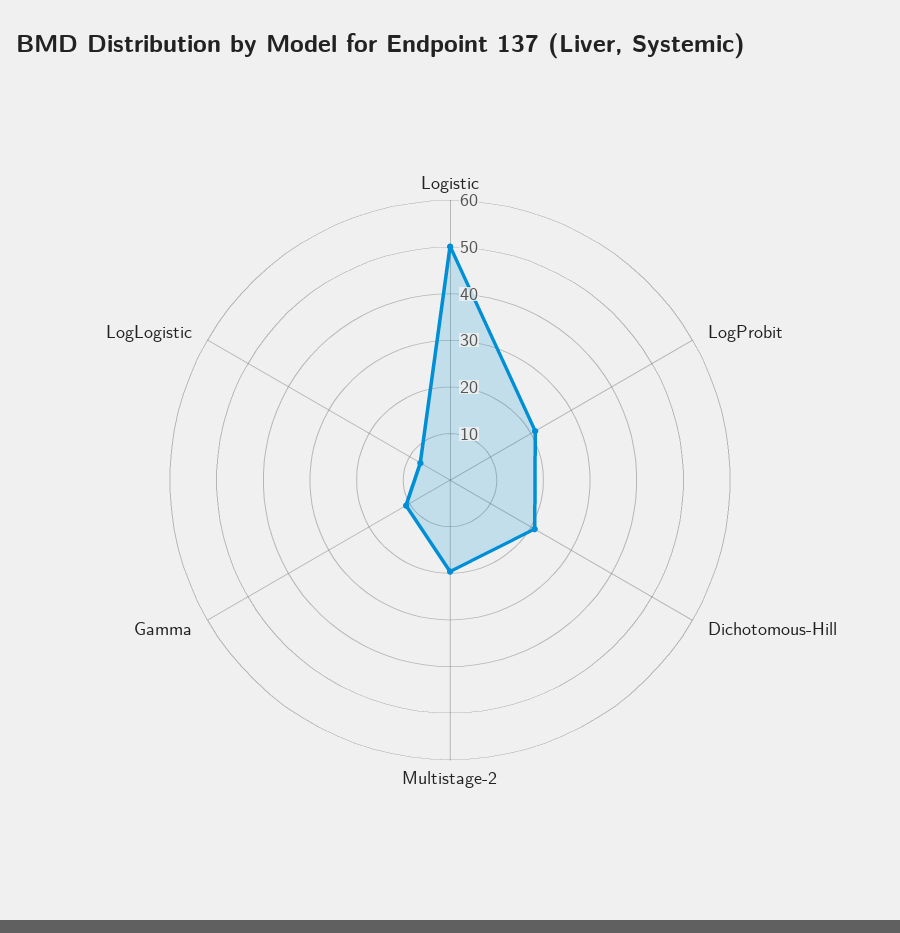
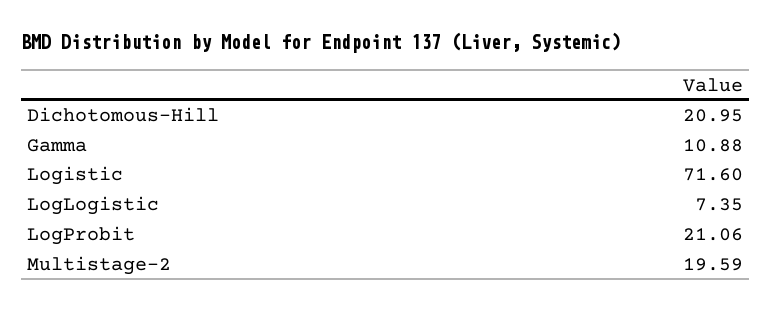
Logistic: 50 -> 71.6

